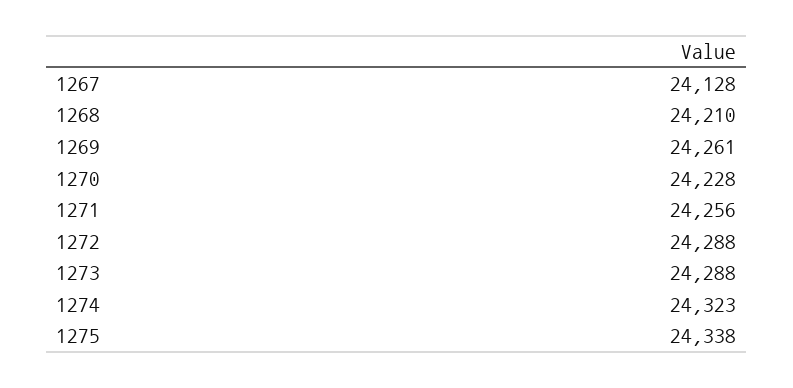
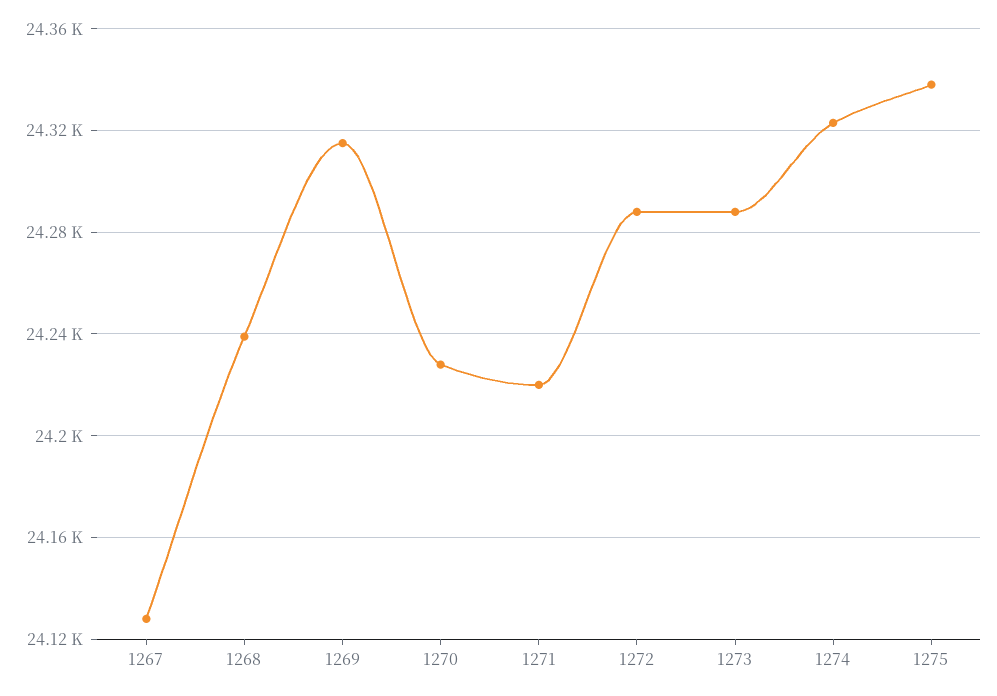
1268: 24210 -> 24240
1269: 24261 -> 24315
1271: 24256 -> 24220

